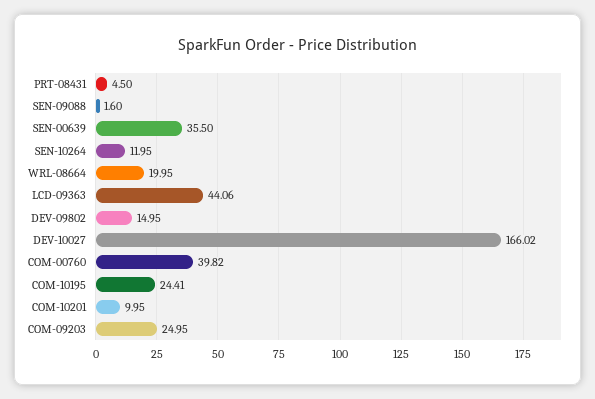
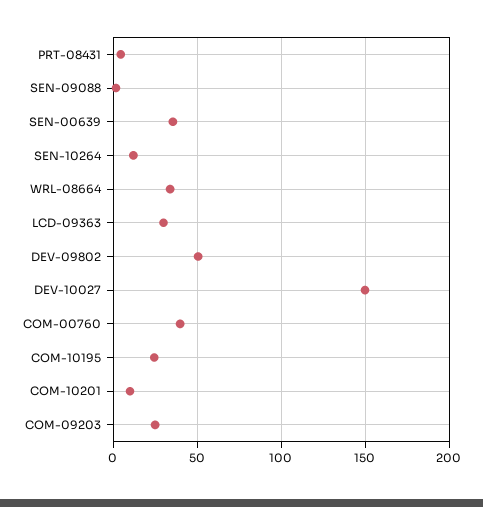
WRL-08664: 19.95 -> 35
LCD-09363: 44.06 -> 30
DEV-09802: 14.95 -> 50
DEV-10027: 166.02 -> 150

